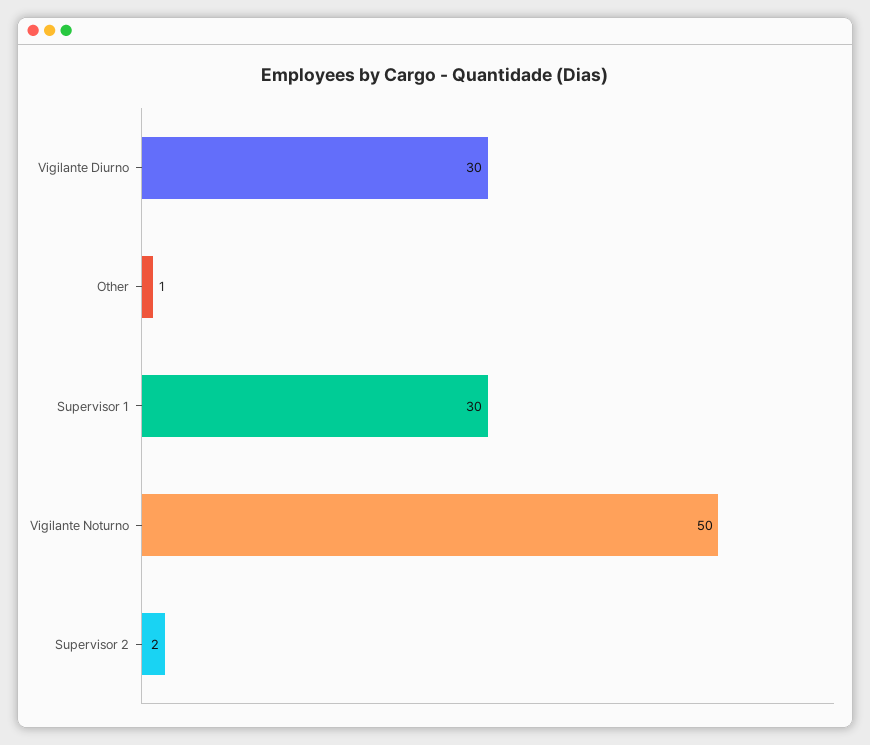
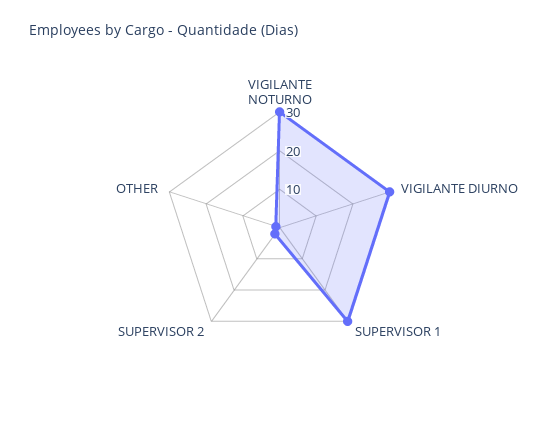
Vigilante Noturno: 50 -> 30

